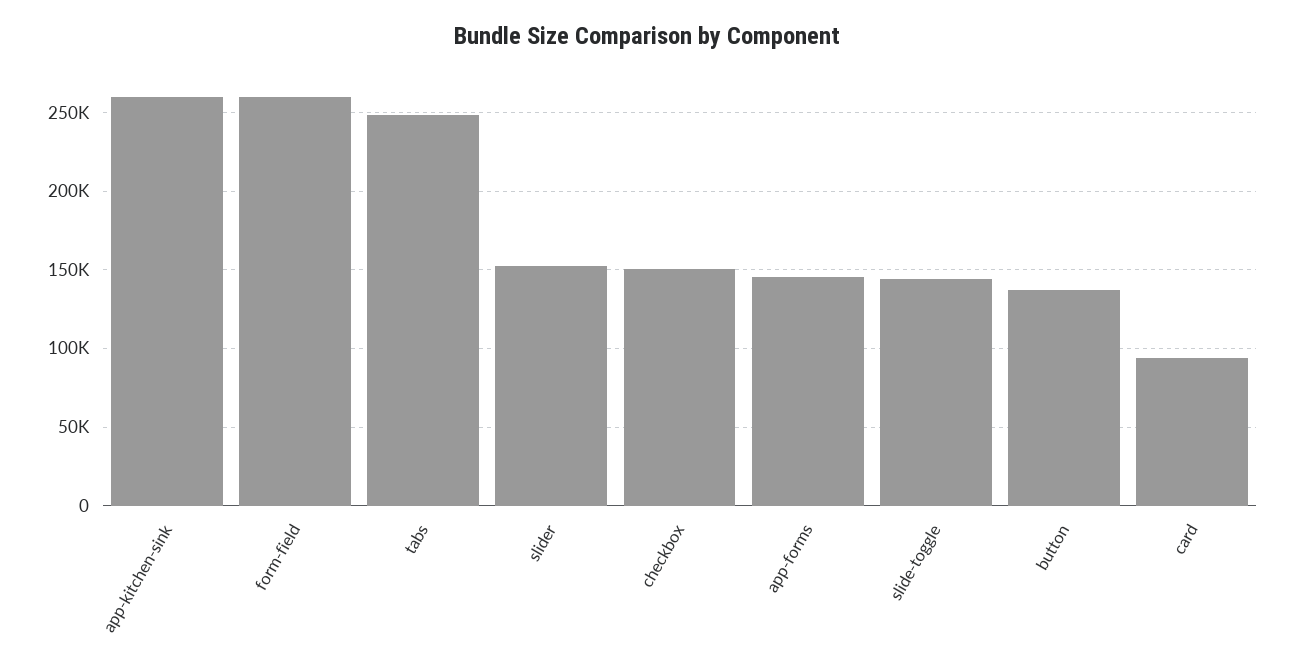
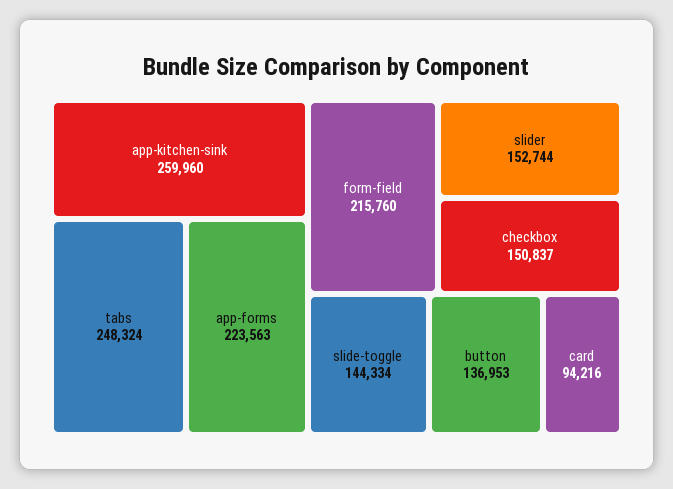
form-field: 260000 -> 215760
app-forms: 145000 -> 223563

